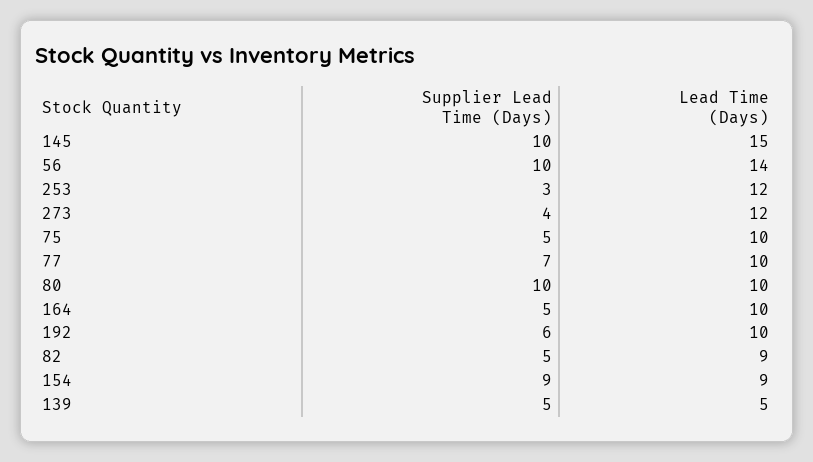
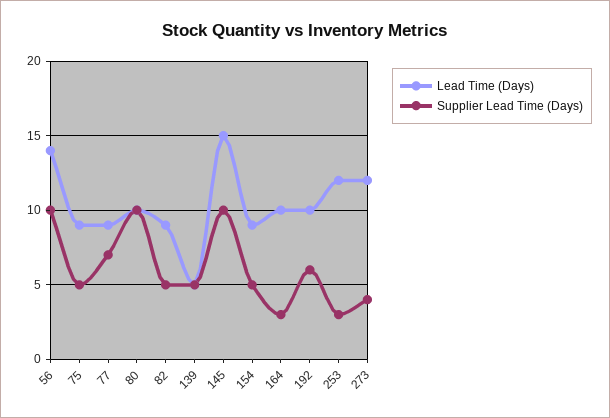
Lead Time (Days), 75: 10 -> 9
Lead Time (Days), 77: 10 -> 9
Supplier Lead Time (Days), 164: 5 -> 3
Supplier Lead Time (Days), 154: 9 -> 5

